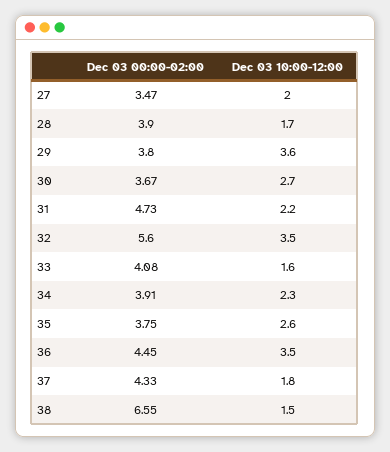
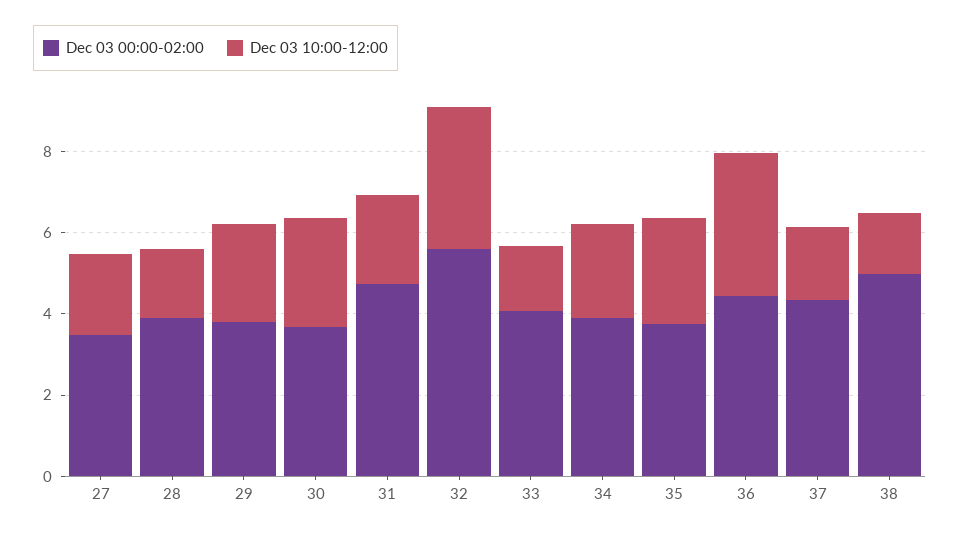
Dec 03 10:00-12:00, 29: 3.6 -> 2.5
Dec 03 00:00-02:00, 38: 6.55 -> 5

